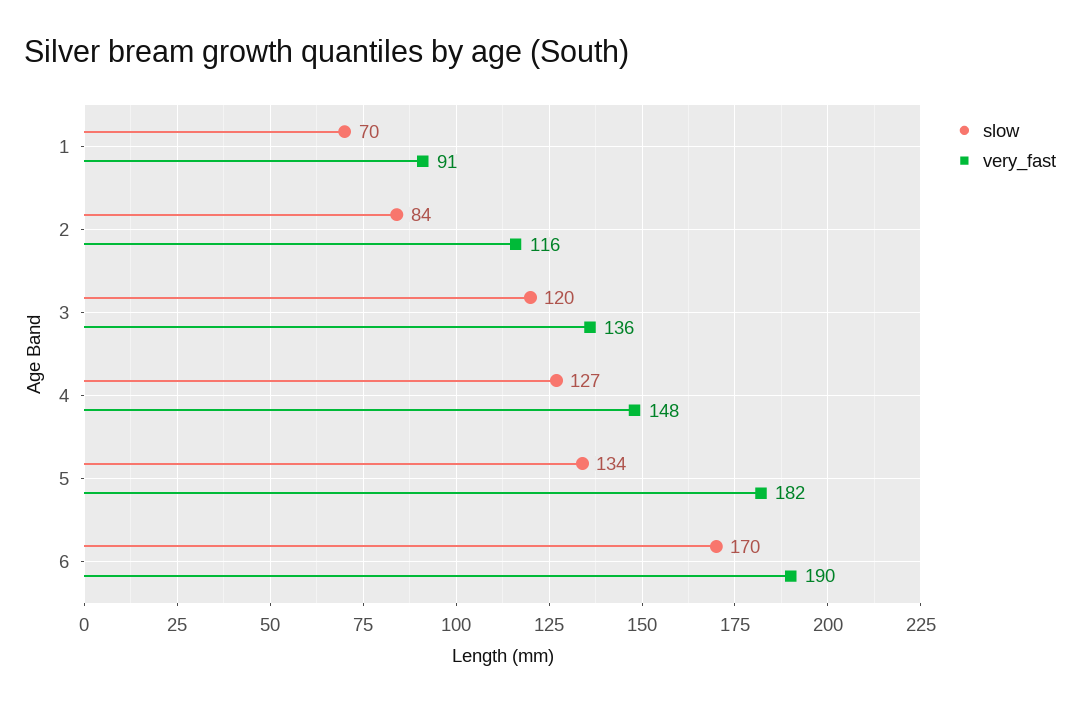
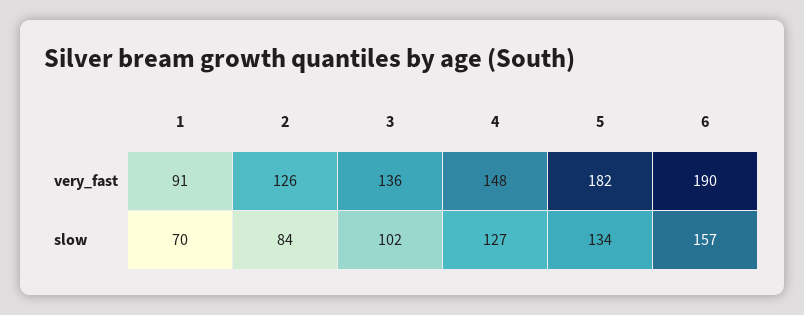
very_fast, 2: 116 -> 126
slow, 3: 120 -> 102
slow, 6: 170 -> 157

